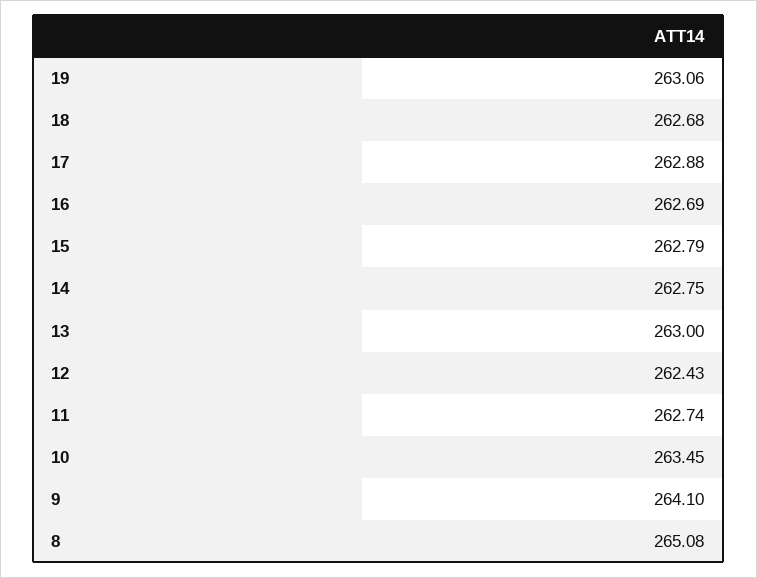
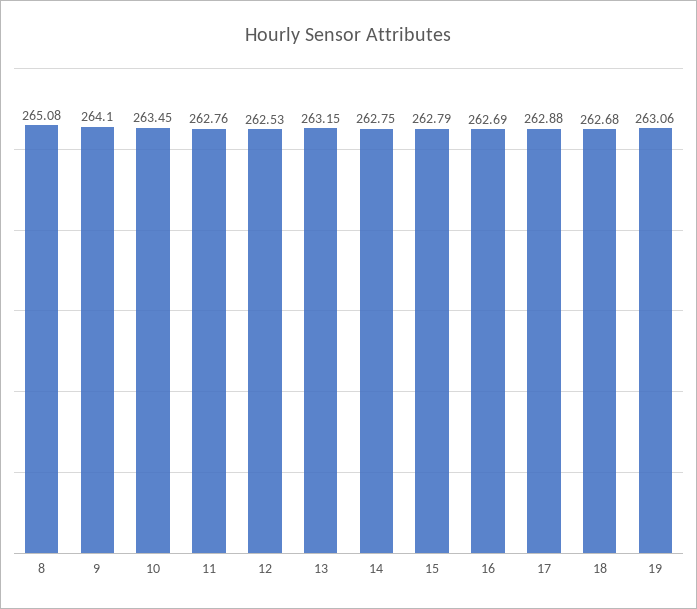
13: 263 -> 263.15
12: 262.43 -> 262.53
11: 262.74 -> 262.76

